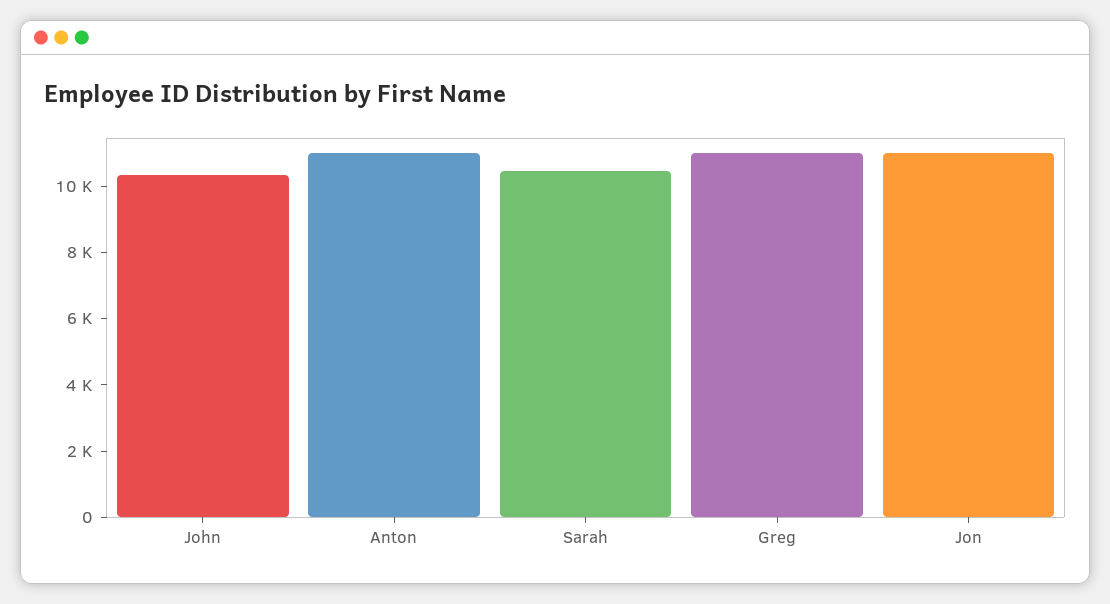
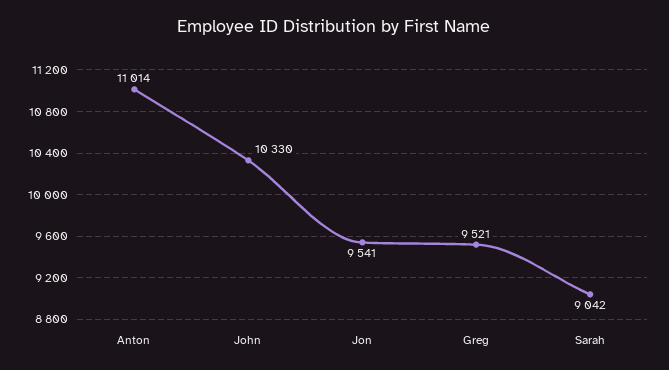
Sarah: 10500 -> 9042
Greg: 11000 -> 9521
Jon: 11000 -> 9541

